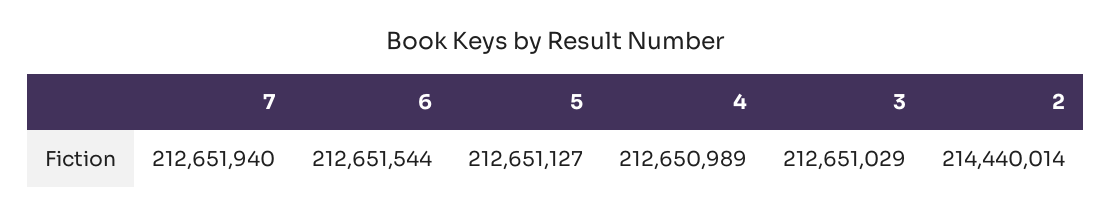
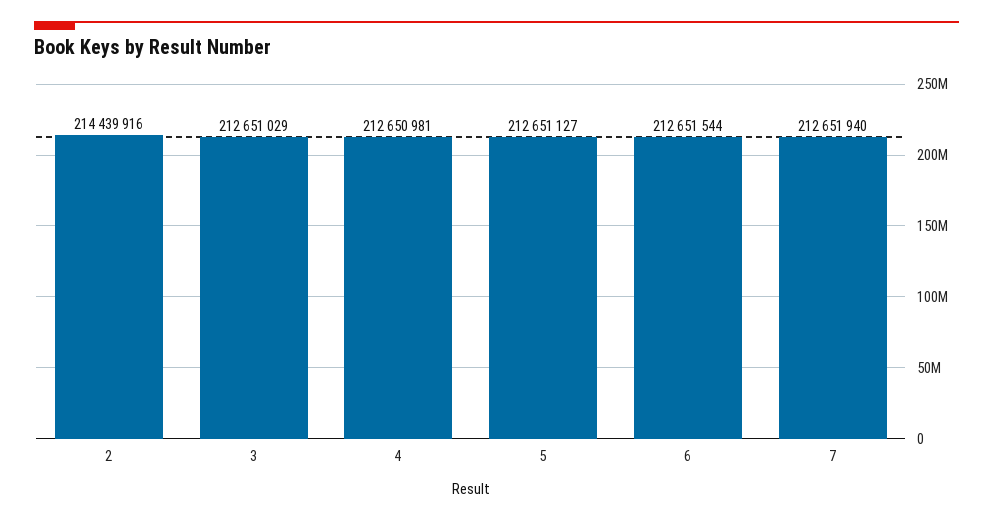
4: 212650989 -> 212650981
2: 214440014 -> 214439916

